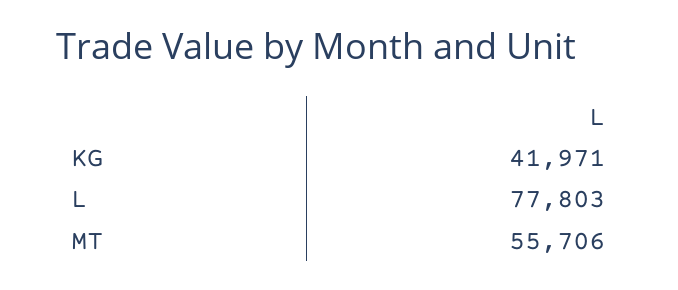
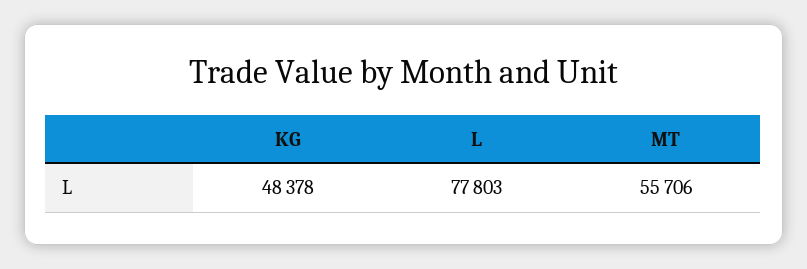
KG: 41971 -> 48378

